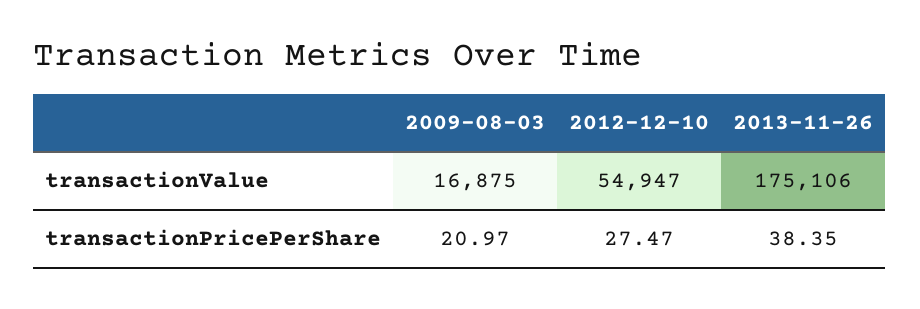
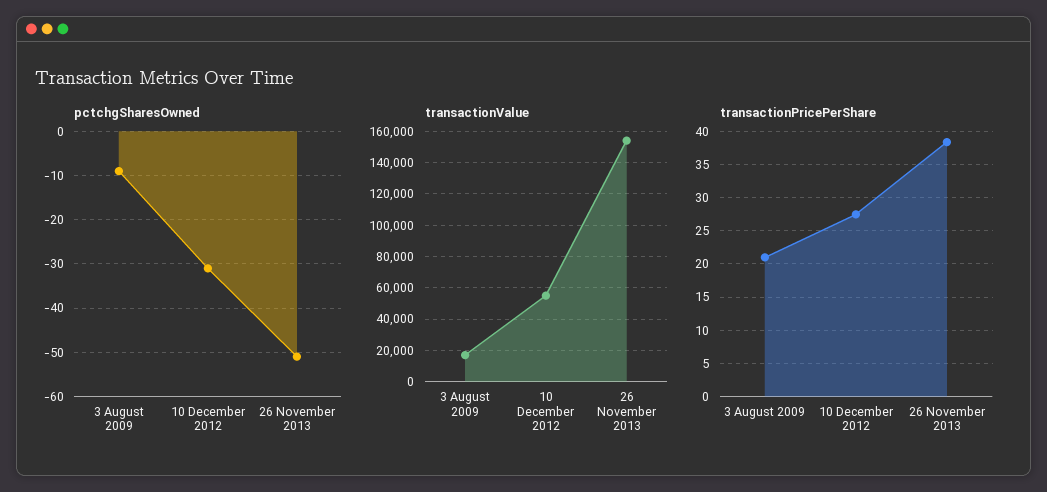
transactionValue, 2013-11-26: 175106 -> 155000
pctchgSharesOwned, 2009-08-03: none -> -10
pctchgSharesOwned, 2012-12-10: none -> -30
pctchgSharesOwned, 2013-11-26: none -> -50

